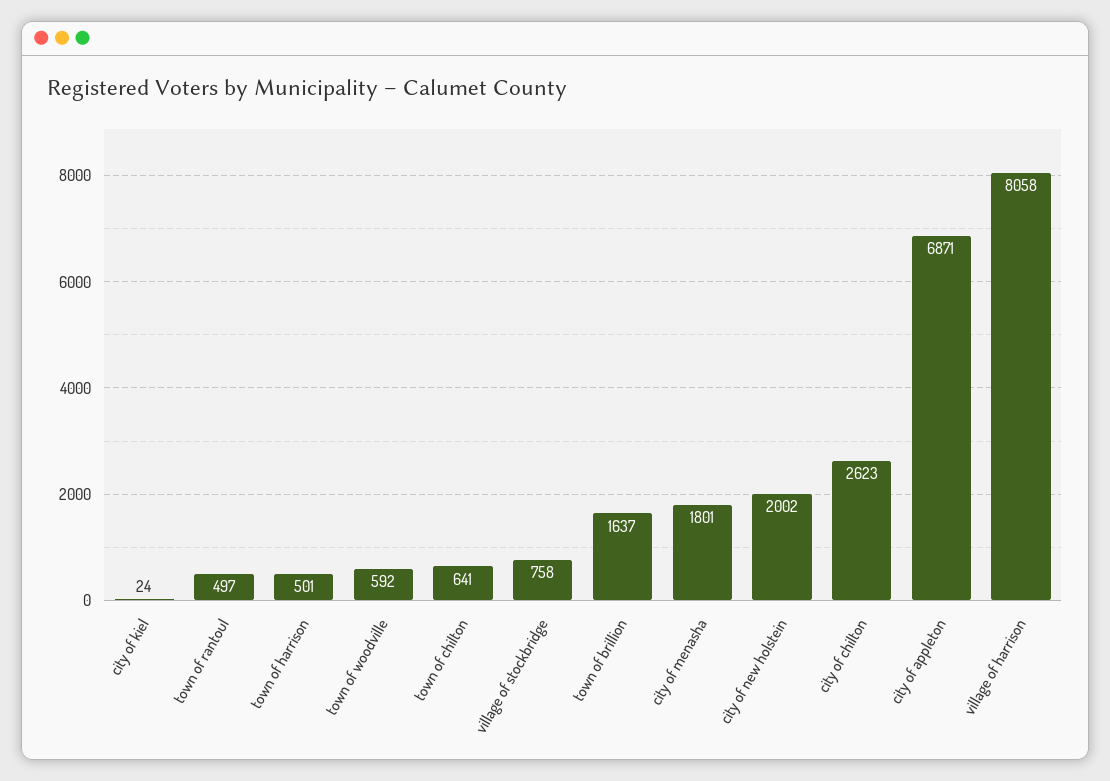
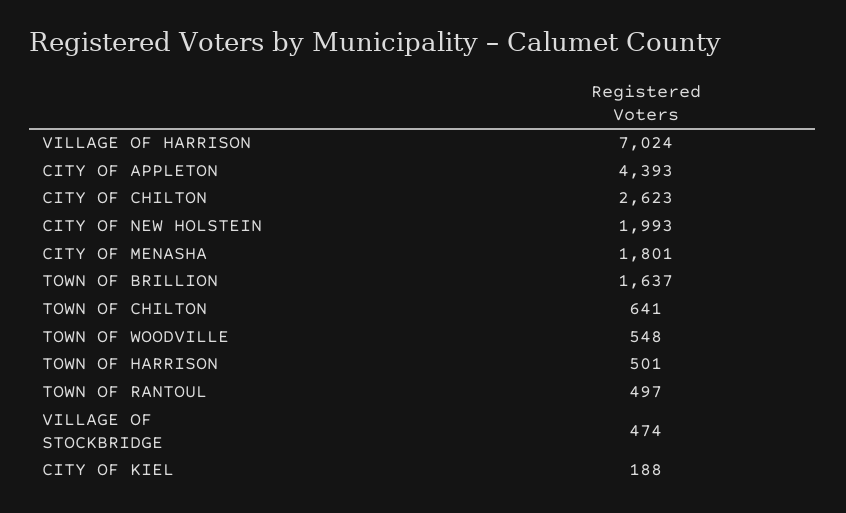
city of kiel: 24 -> 188
town of woodville: 592 -> 548
village of stockbridge: 758 -> 474
city of new holstein: 2002 -> 1993
city of appleton: 6871 -> 4393
village of harrison: 8058 -> 7024

